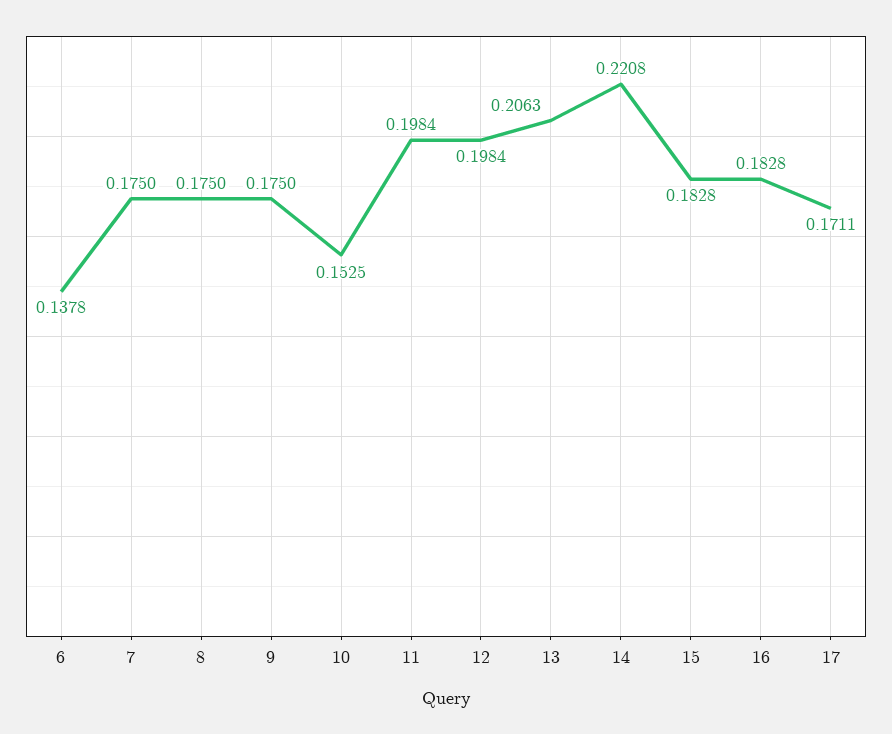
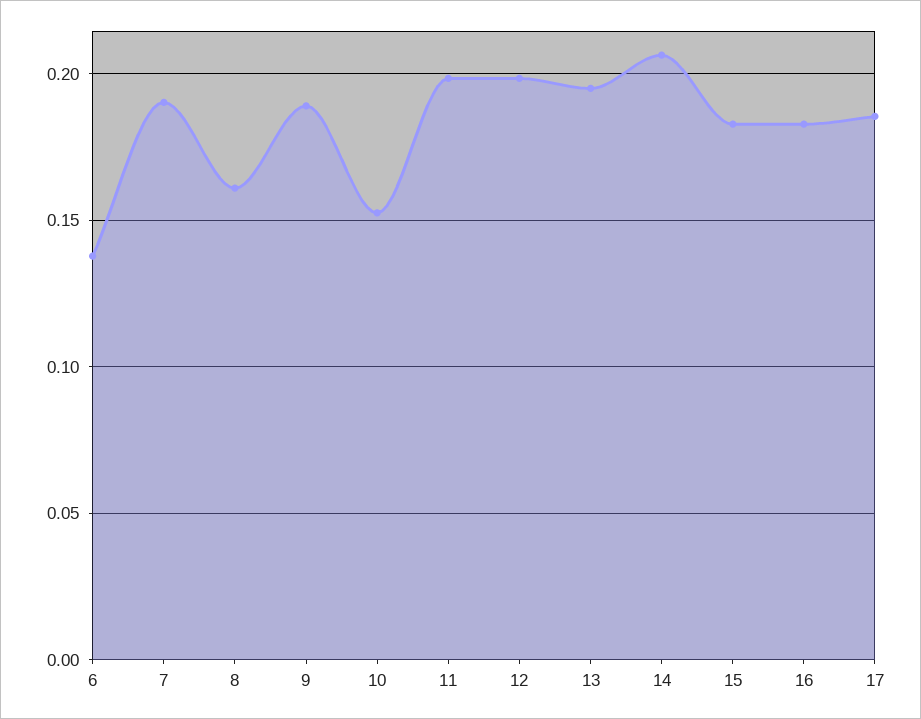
7: 0.175 -> 0.19
8: 0.175 -> 0.16
9: 0.175 -> 0.19
13: 0.2063 -> 0.195
14: 0.2208 -> 0.205
17: 0.1711 -> 0.185

